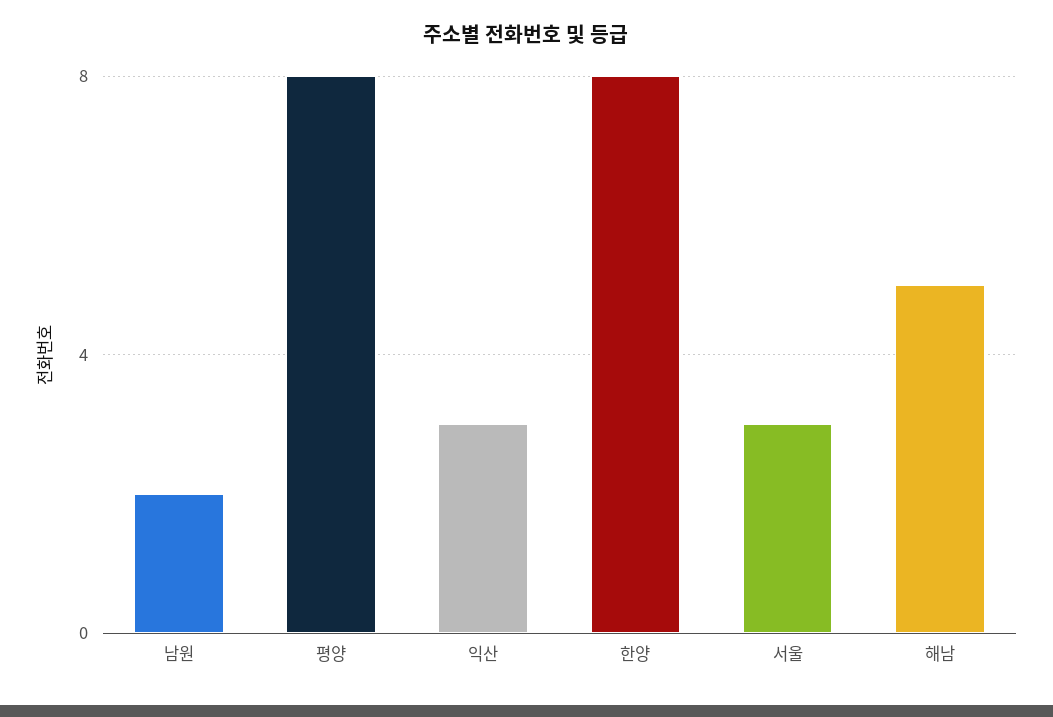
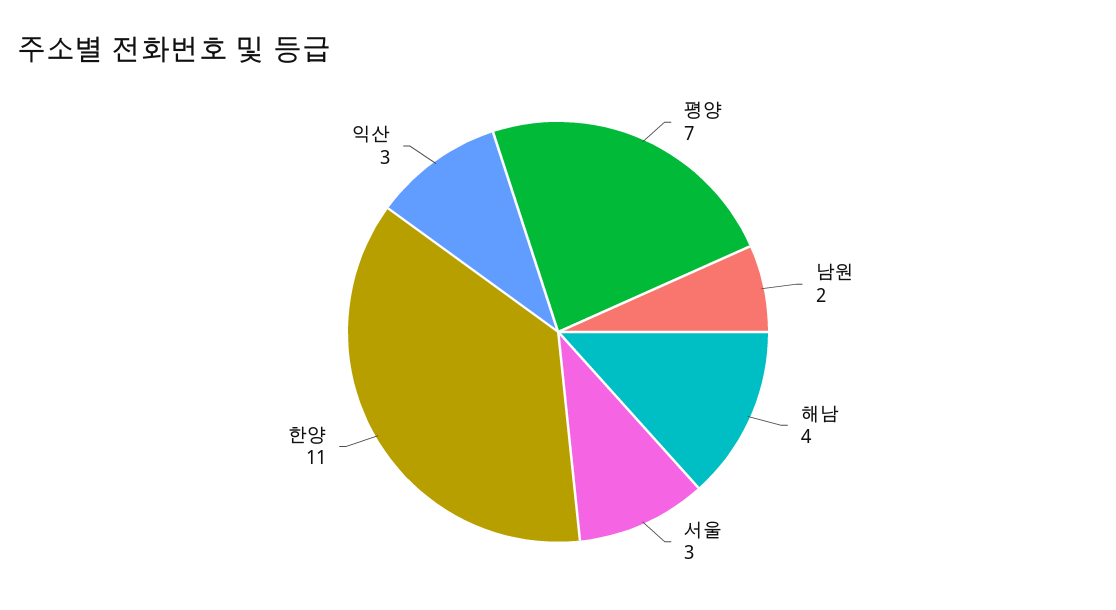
평양: 8 -> 7
한양: 8 -> 11
해남: 5 -> 4

